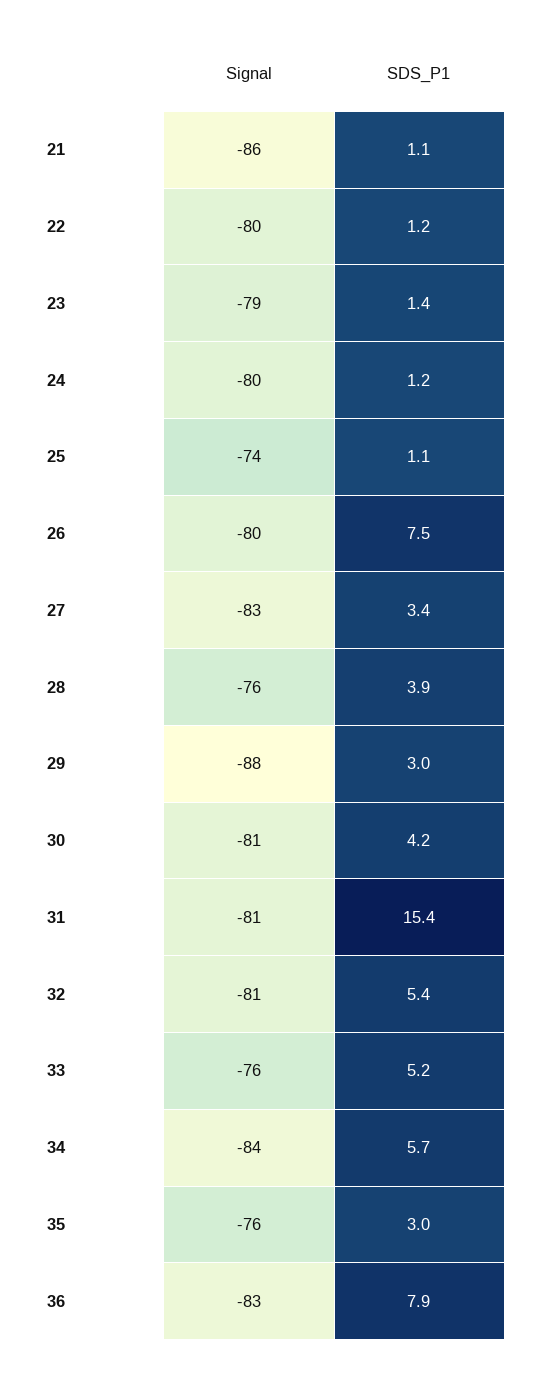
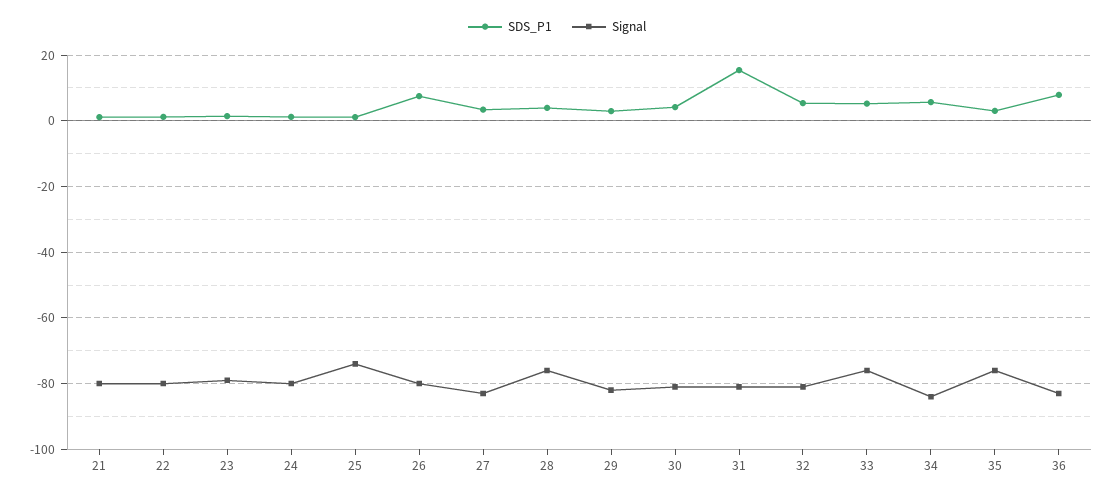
Signal, 21: -86 -> -80
Signal, 29: -88 -> -82

